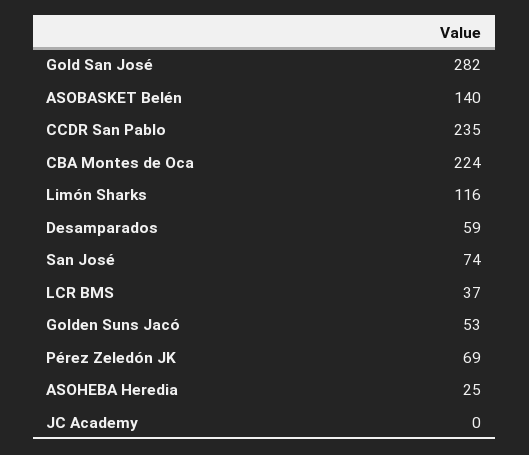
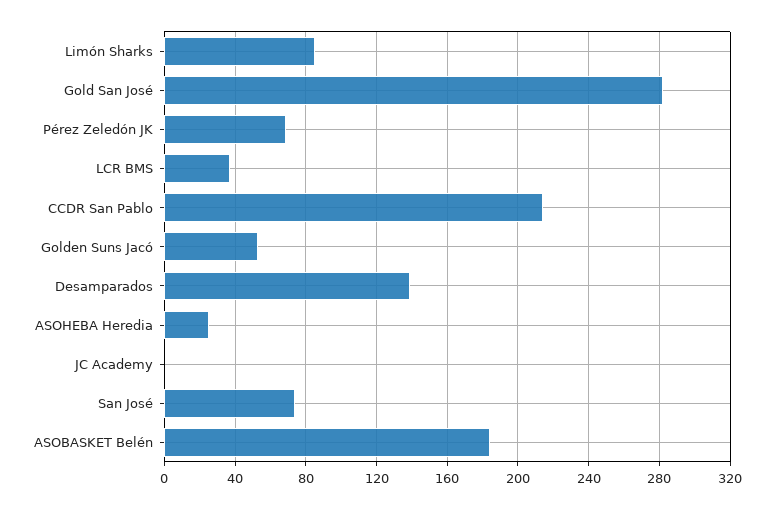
ASOBASKET Belén: 140 -> 185
CCDR San Pablo: 235 -> 215
CBA Montes de Oca: 224 -> none
Limón Sharks: 116 -> 85
Desamparados: 59 -> 140

